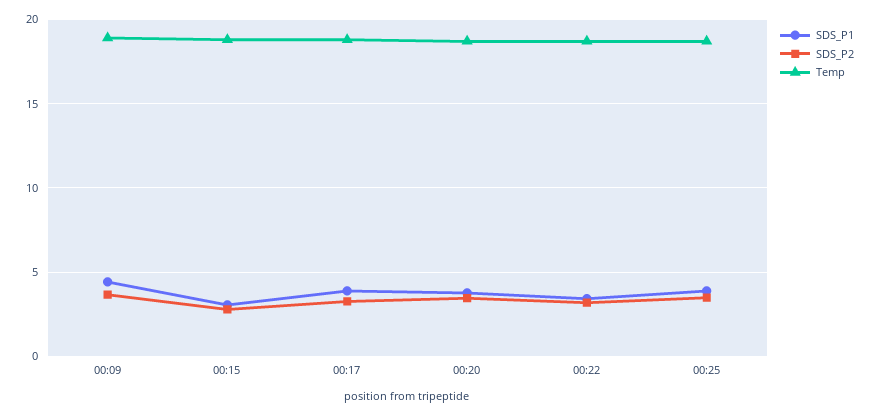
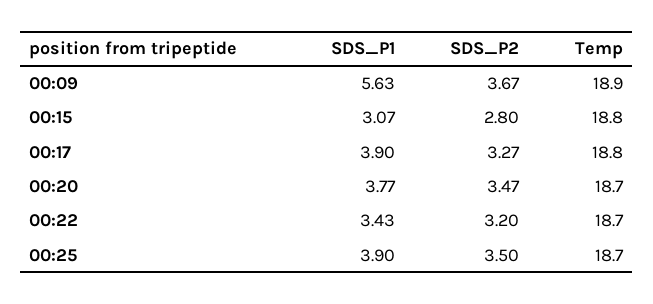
SDS_P1, 00:09: 4.5 -> 5.63

